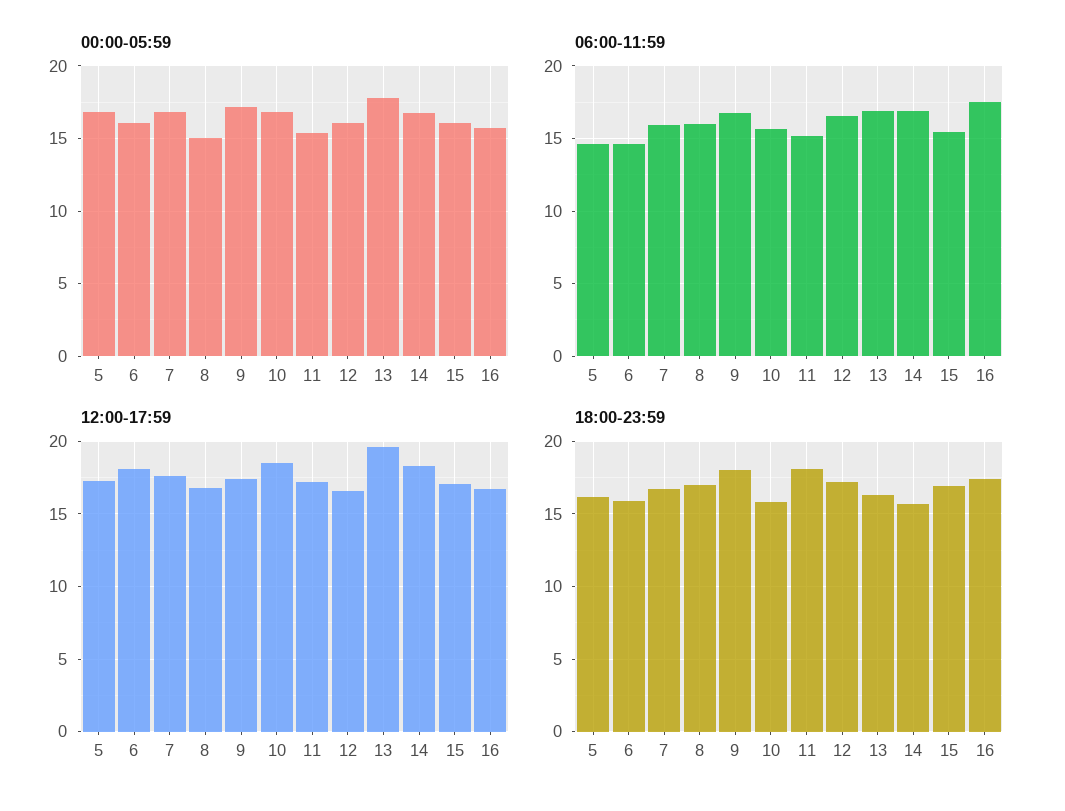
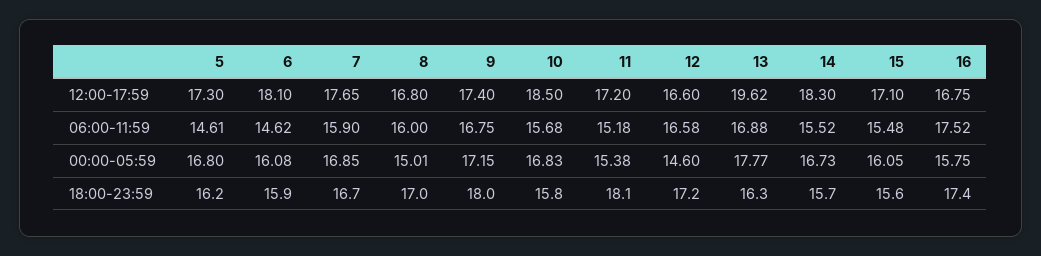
00:00-05:59, 12: 16 -> 14.6
06:00-11:59, 14: 17 -> 15.52
18:00-23:59, 15: 17 -> 15.6

